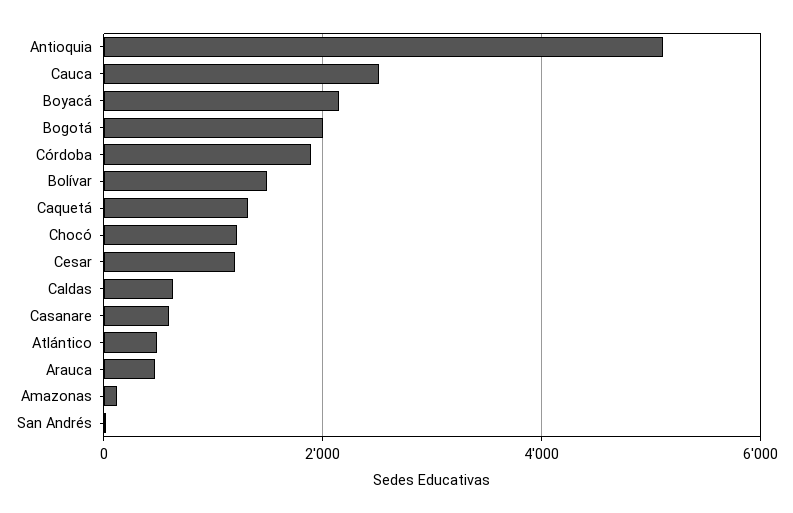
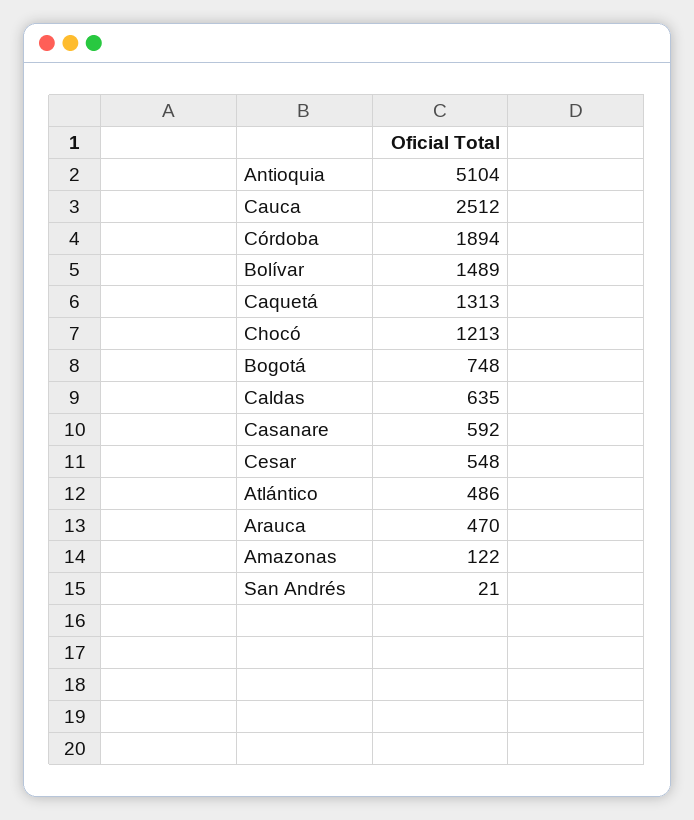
Boyacá: 2200 -> none
Bogotá: 2000 -> 748
Cesar: 1200 -> 548

